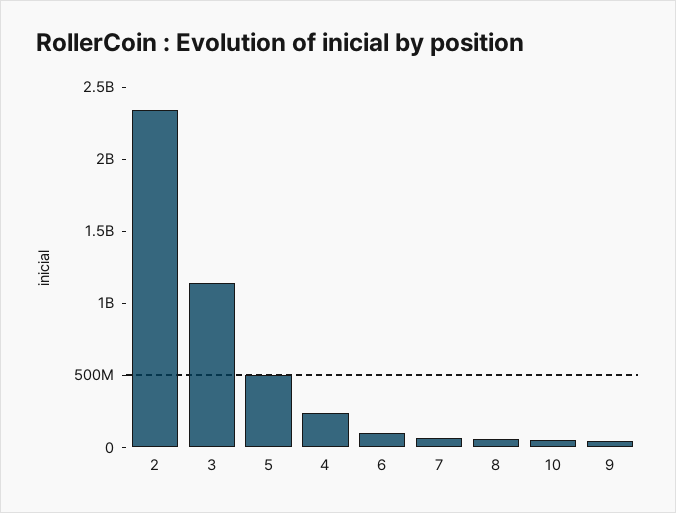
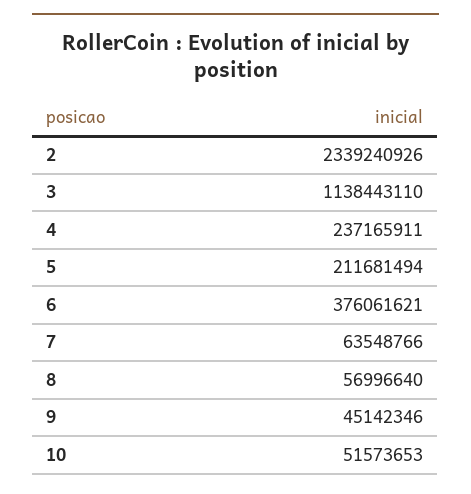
5: 500000000 -> 211681494
6: 100000000 -> 376061621

